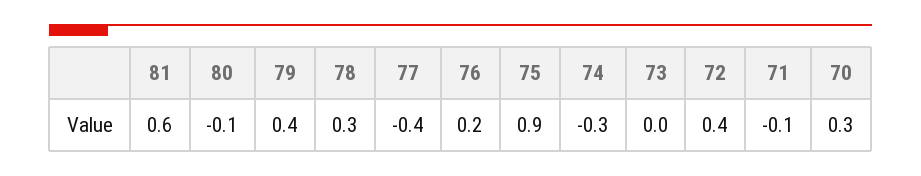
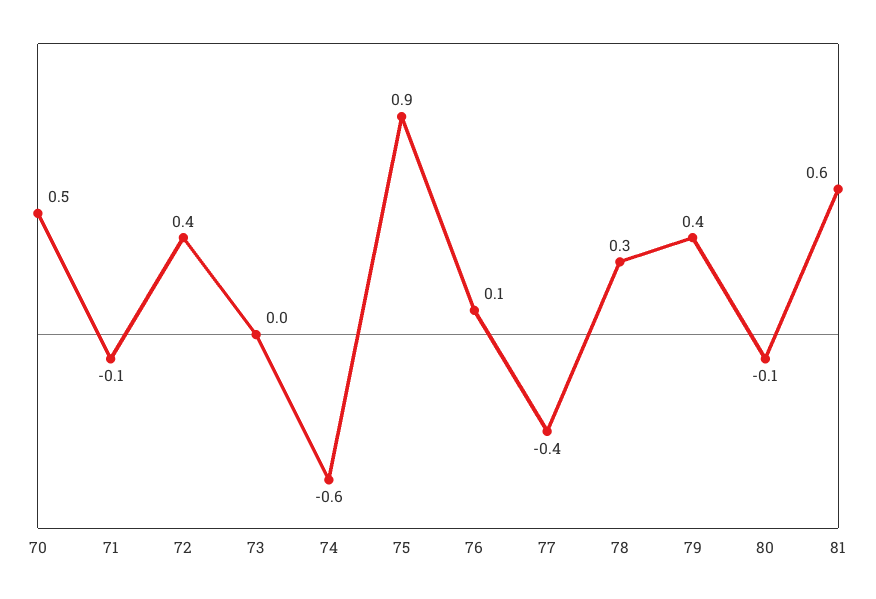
76: 0.2 -> 0.1
74: -0.3 -> -0.6
70: 0.3 -> 0.5

